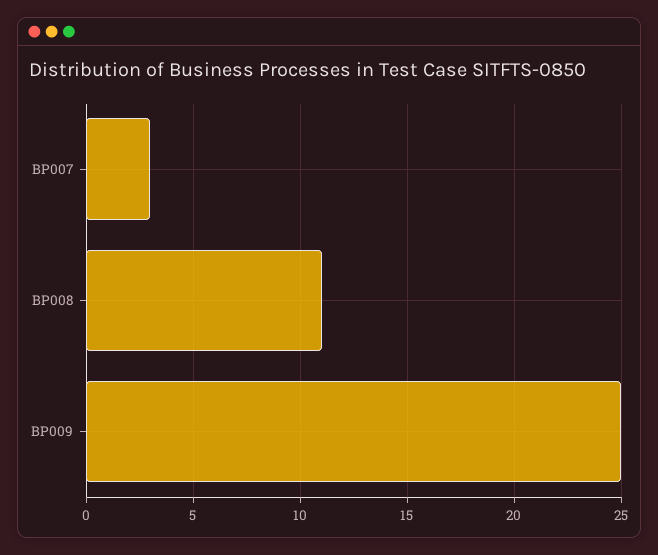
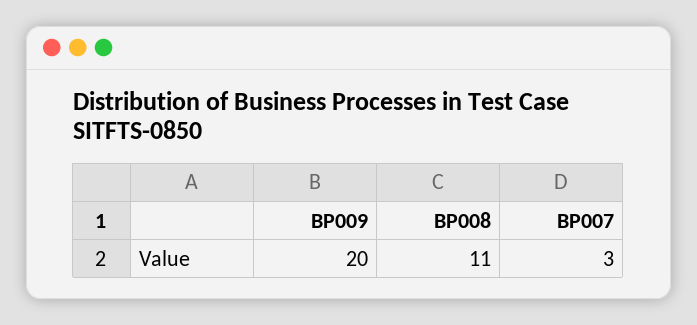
BP009: 25 -> 20

